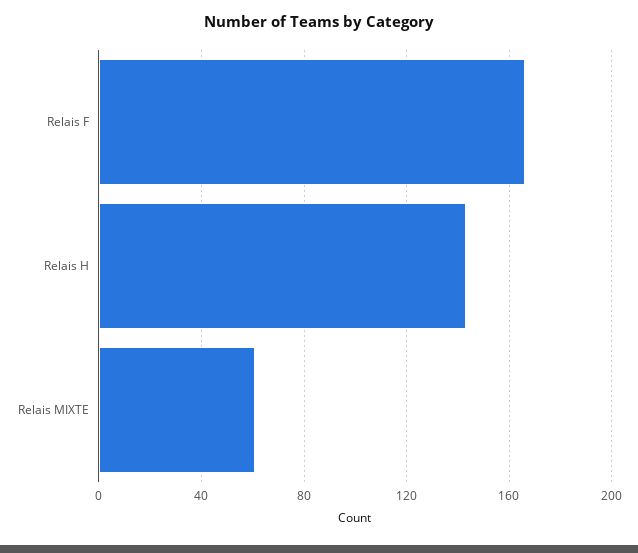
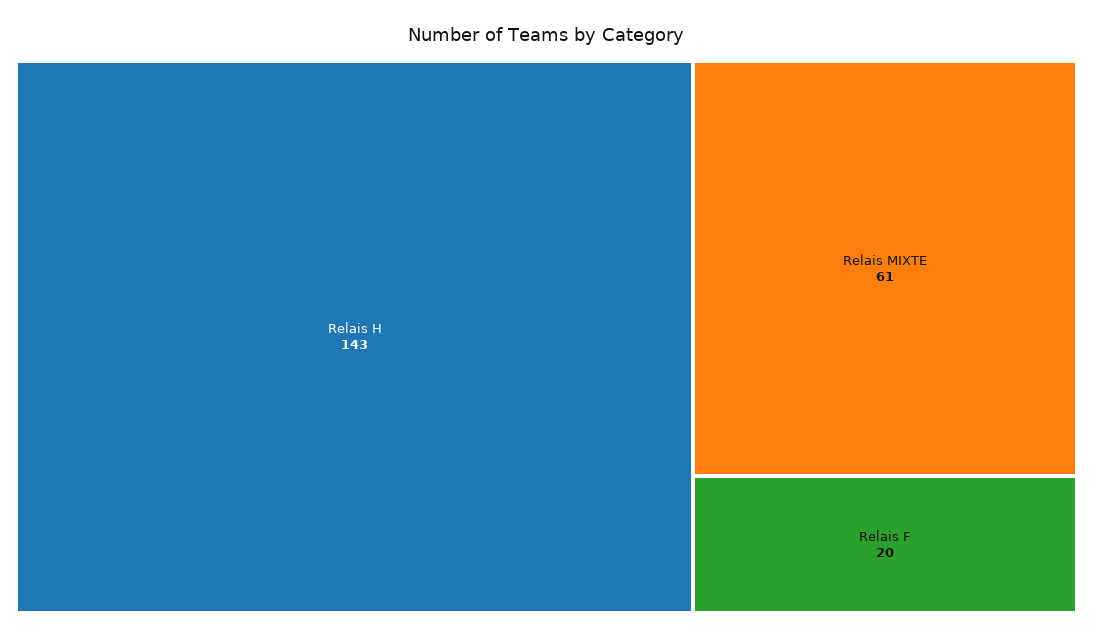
Relais F: 165 -> 20

